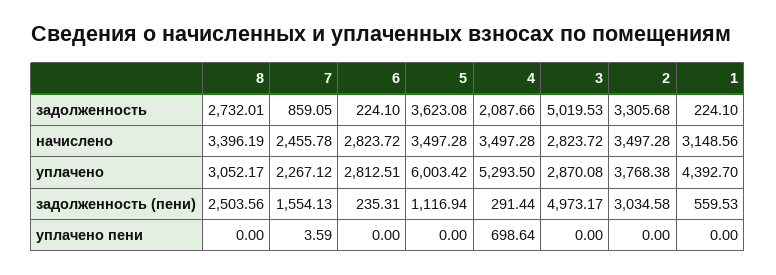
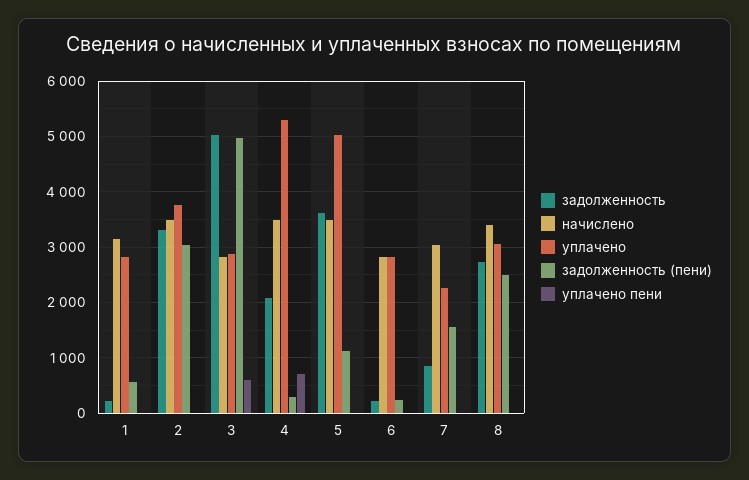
начислено, 7: 2455.78 -> 3000
уплачено, 5: 6003.42 -> 5000
уплачено, 1: 4392.7 -> 2800
уплачено пени, 3: 0 -> 600

